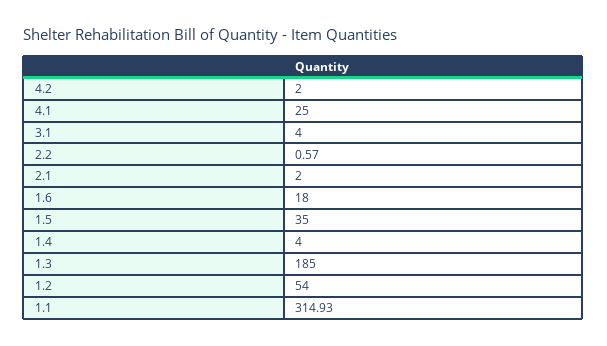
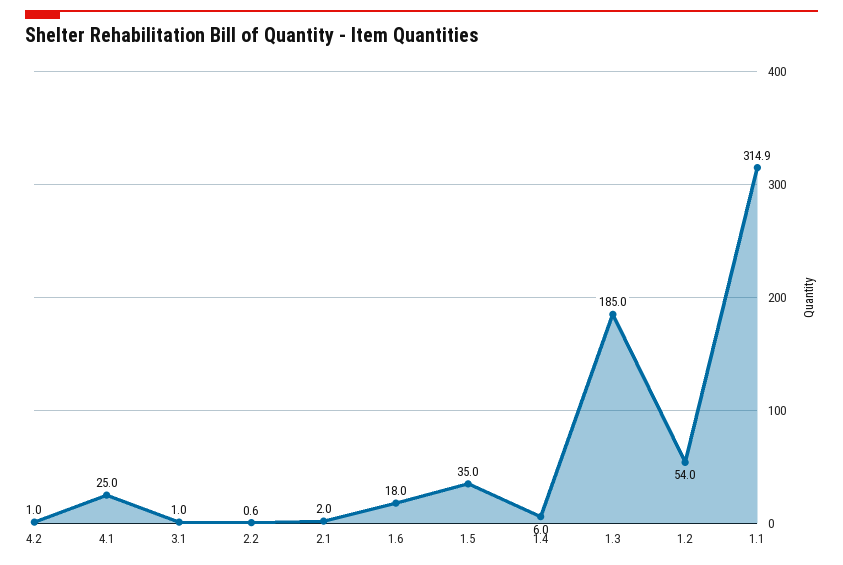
4.2: 2 -> 1
3.1: 4 -> 1
1.4: 4 -> 6

